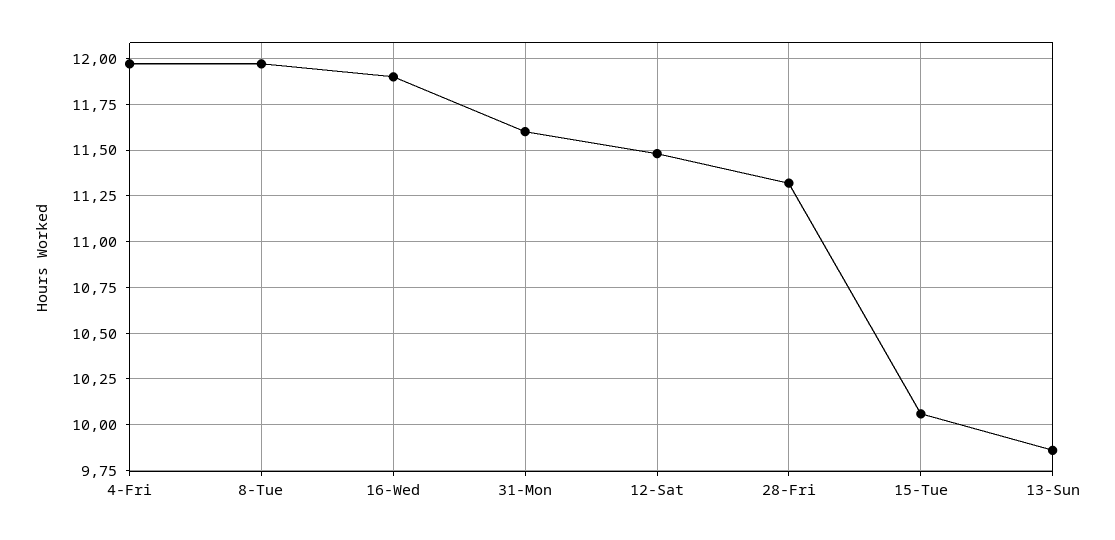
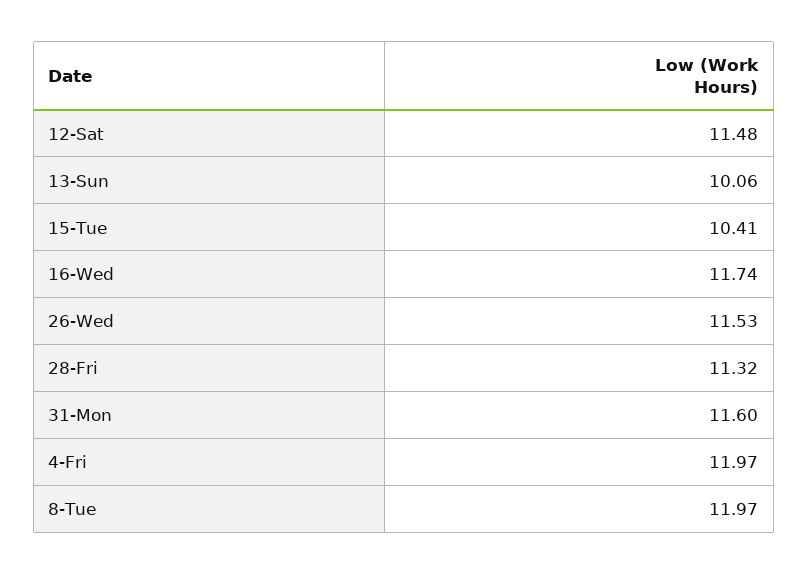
16-Wed: 11.9 -> 11.74
15-Tue: 10.05 -> 10.41
13-Sun: 9.85 -> 10.06
26-Wed: none -> 11.53

